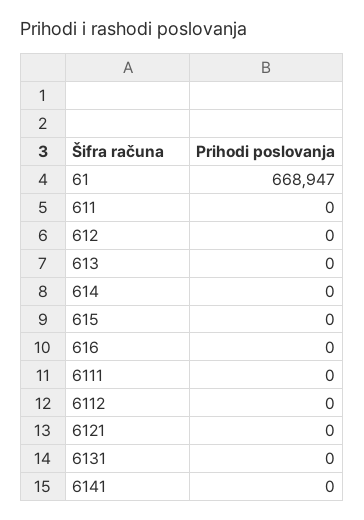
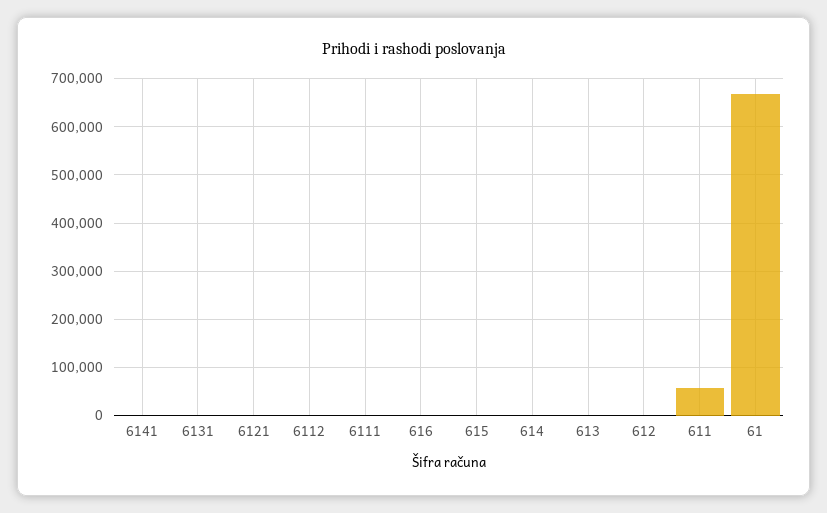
611: 0 -> 60000

